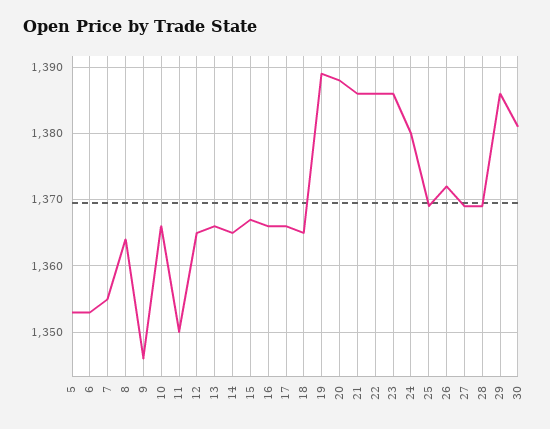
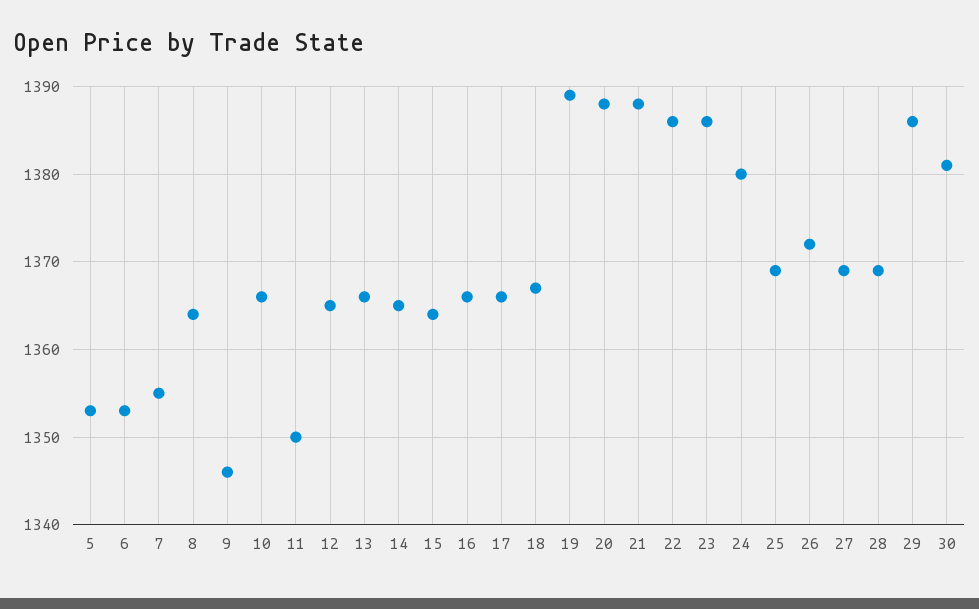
15: 1367 -> 1364
18: 1365 -> 1367
21: 1386 -> 1388

